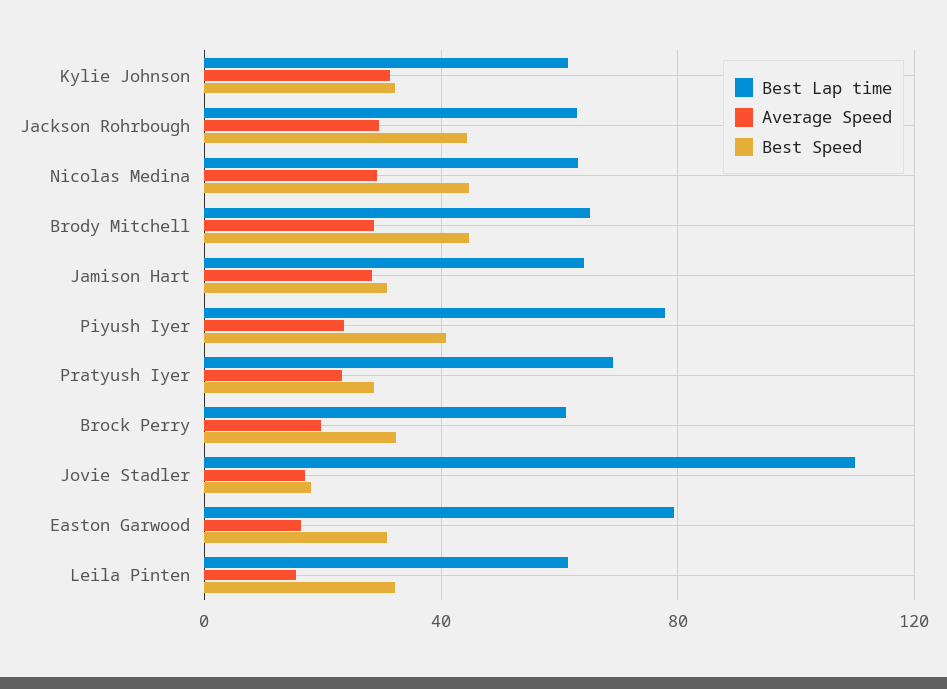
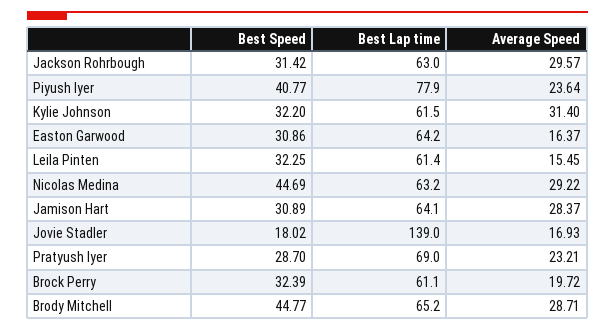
Best Speed, Jackson Rohrbough: 45 -> 31.42
Best Lap time, Jovie Stadler: 110 -> 139
Best Lap time, Easton Garwood: 80 -> 64.2

